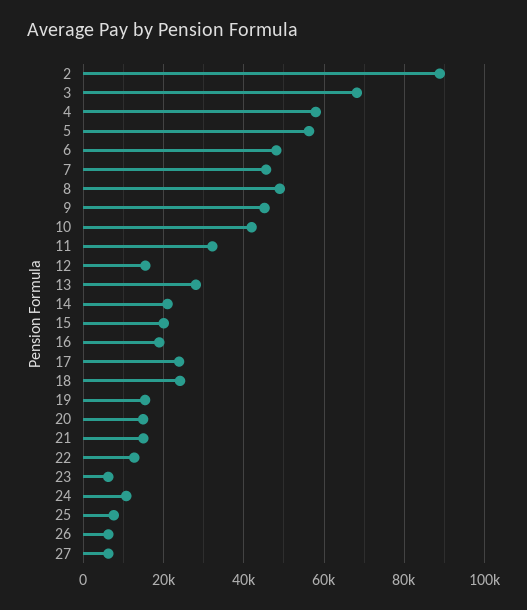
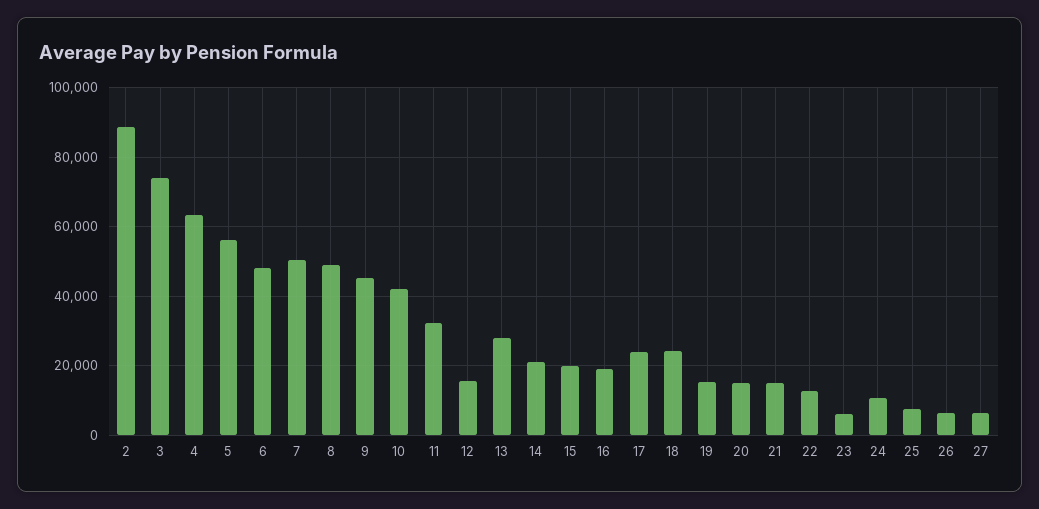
3: 68000 -> 74000
4: 58000 -> 64000
7: 46000 -> 50000

